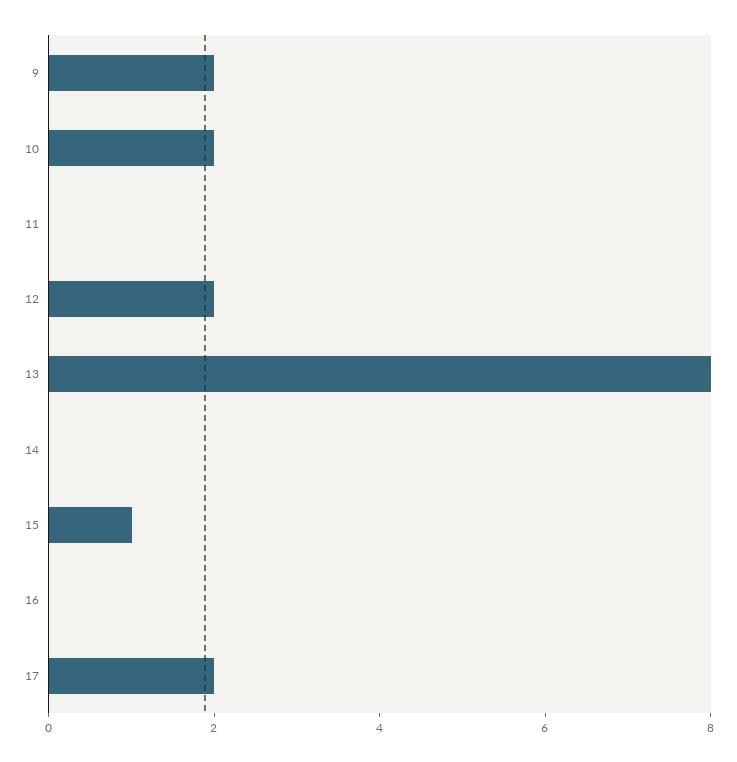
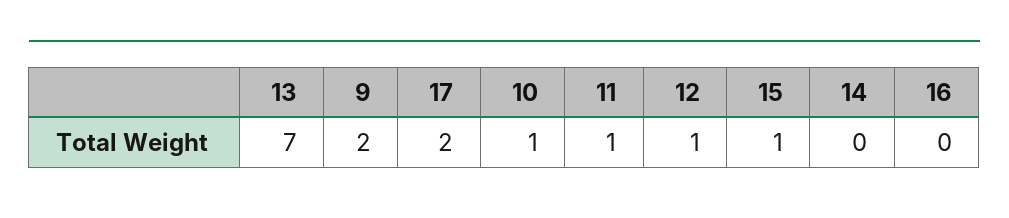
10: 2 -> 1
11: 0 -> 1
12: 2 -> 1
13: 8 -> 7

